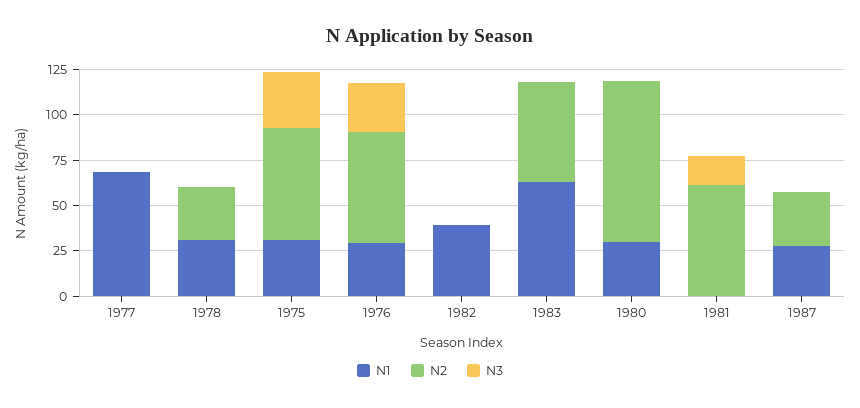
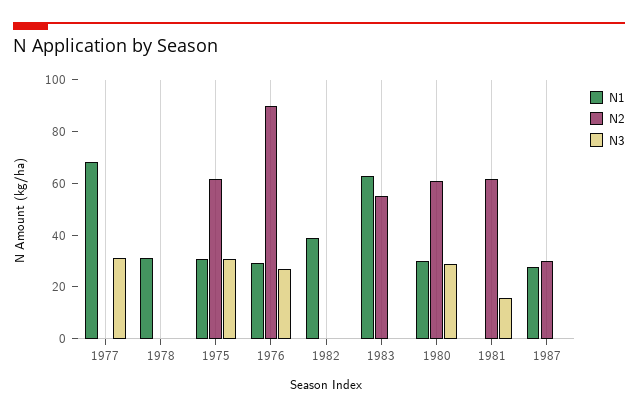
N3, 1977: 0 -> 30
N2, 1978: 30 -> 0
N2, 1976: 60 -> 90
N2, 1980: 90 -> 60
N3, 1980: 0 -> 30

